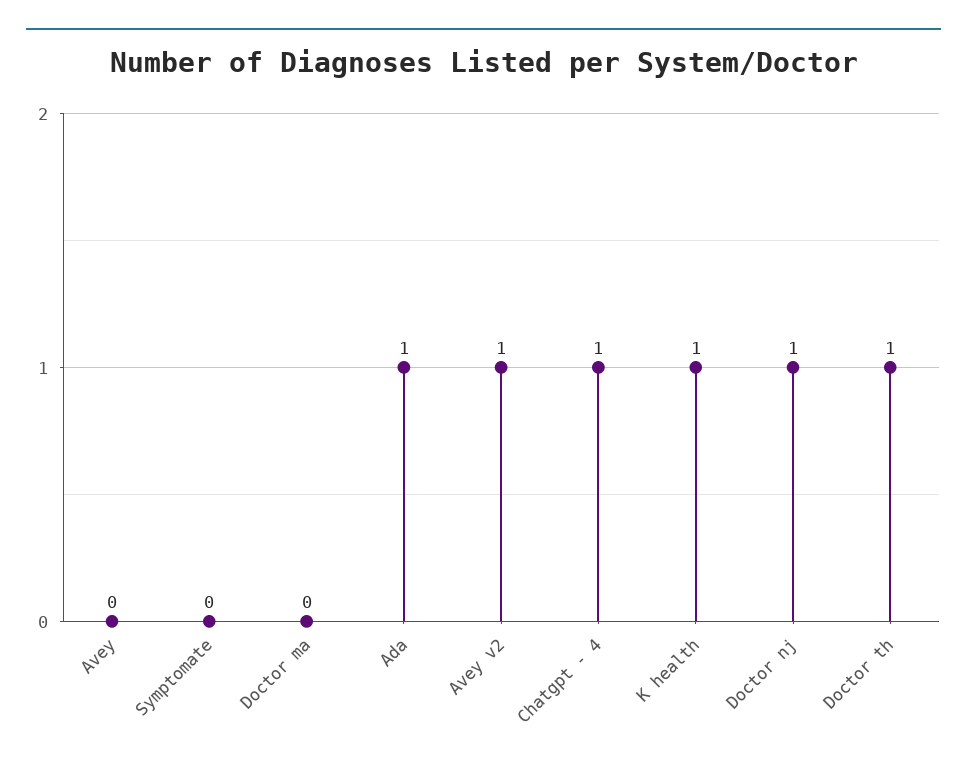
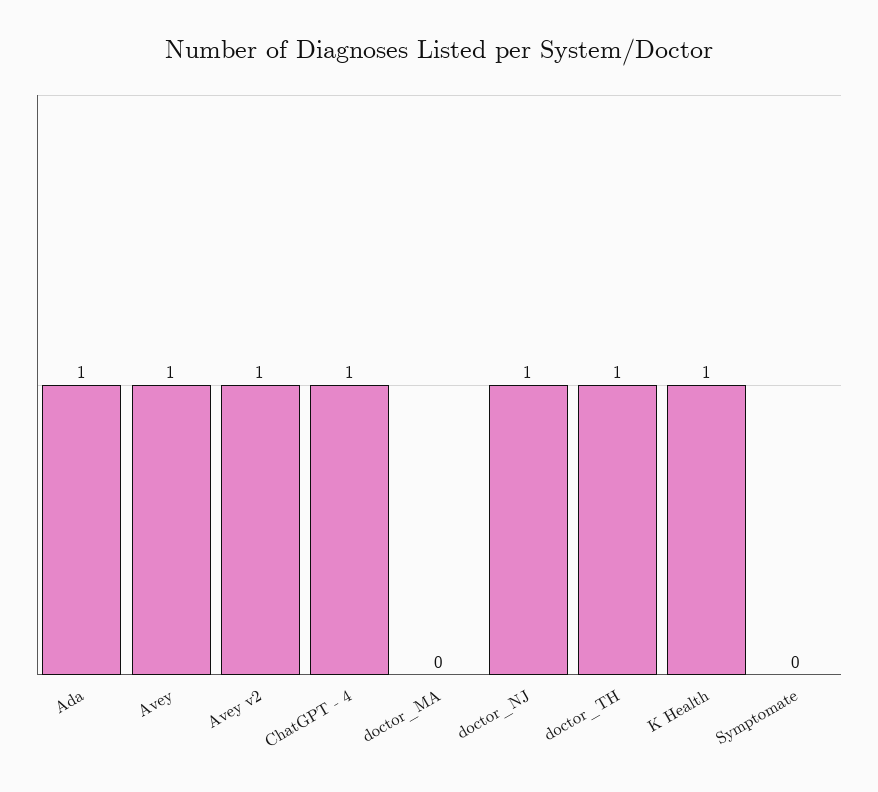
Avey: 0 -> 1

